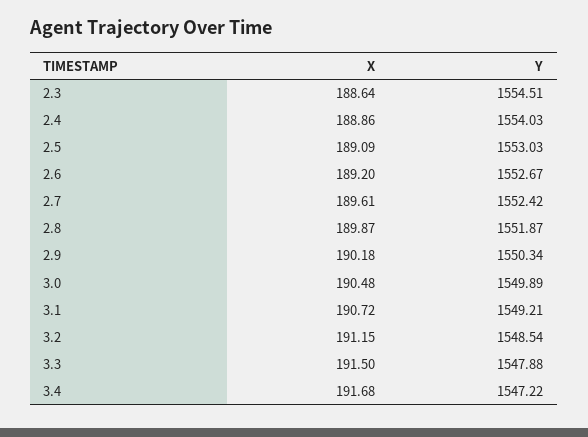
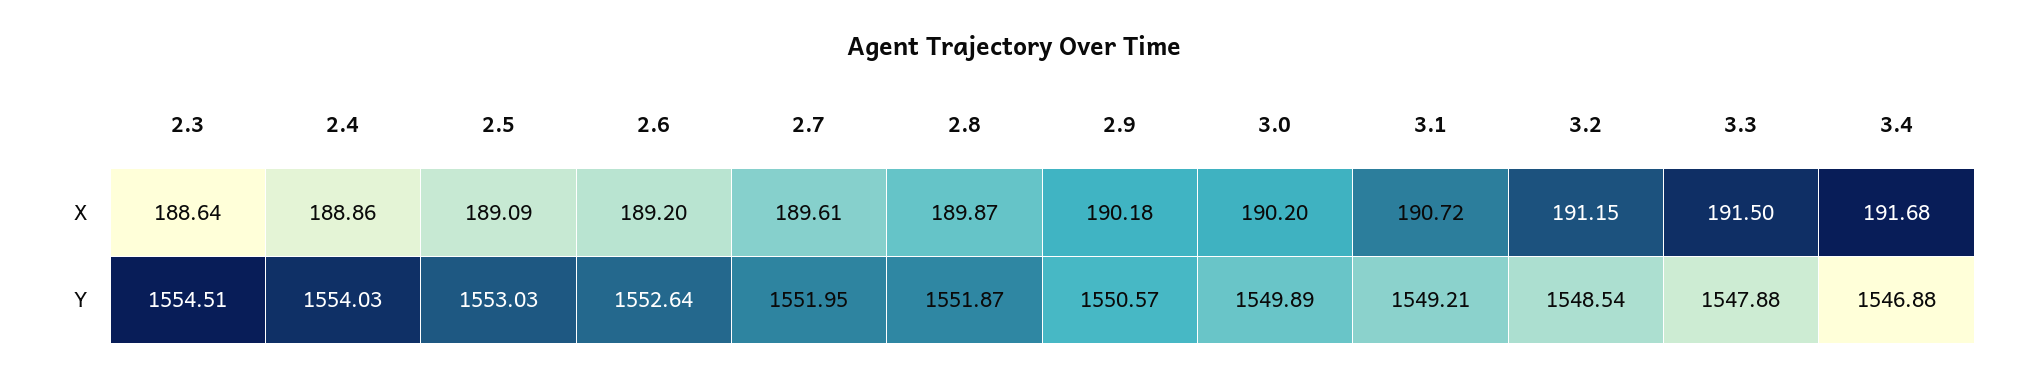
Y, 2.6: 1552.67 -> 1552.64
Y, 2.7: 1552.42 -> 1551.95
Y, 2.9: 1550.34 -> 1550.57
X, 3.0: 190.48 -> 190.2
Y, 3.4: 1547.22 -> 1546.88

